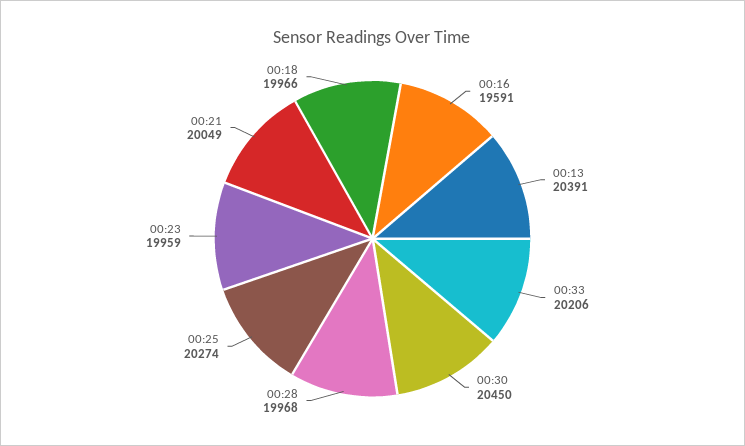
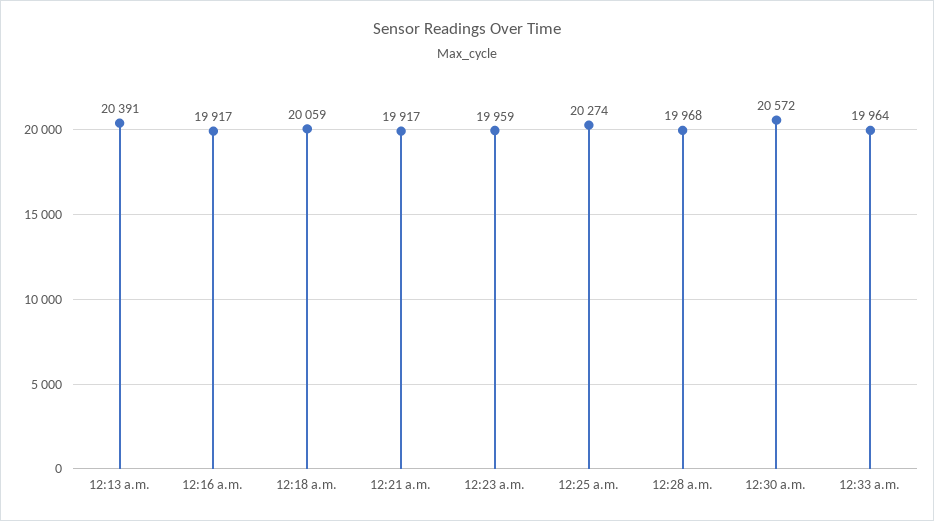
00:16: 19591 -> 19917
00:33: 20206 -> 19964
00:30: 20450 -> 20572
00:21: 20049 -> 19917
00:18: 19966 -> 20059

